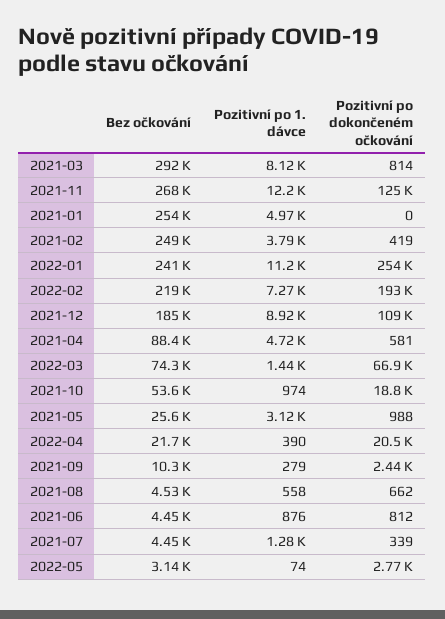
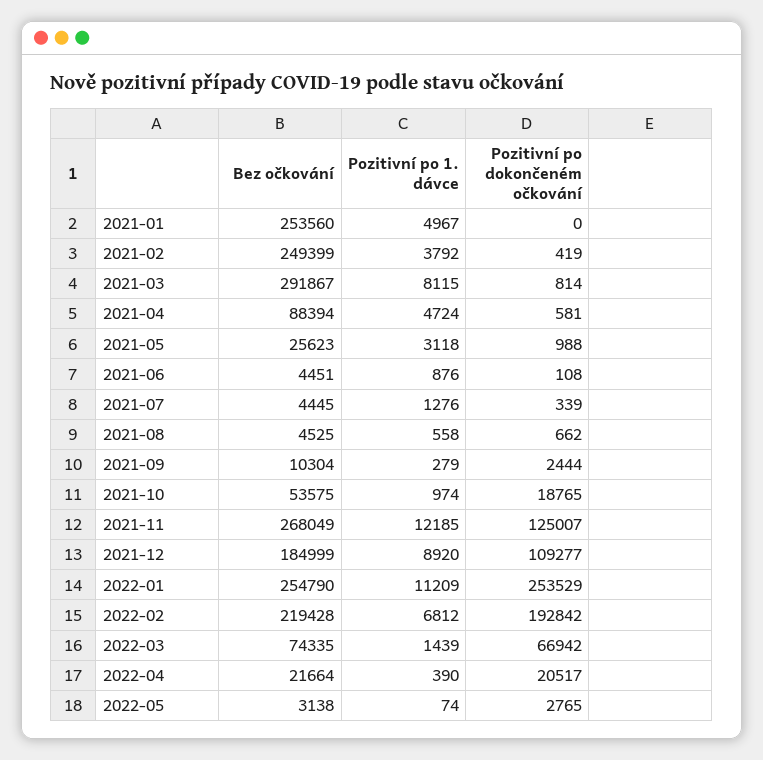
Bez očkování, 2022-01: 241000 -> 254790
Pozitivní po 1. dávce, 2022-02: 7270 -> 6812
Pozitivní po dokončeném očkování, 2021-06: 812 -> 108

